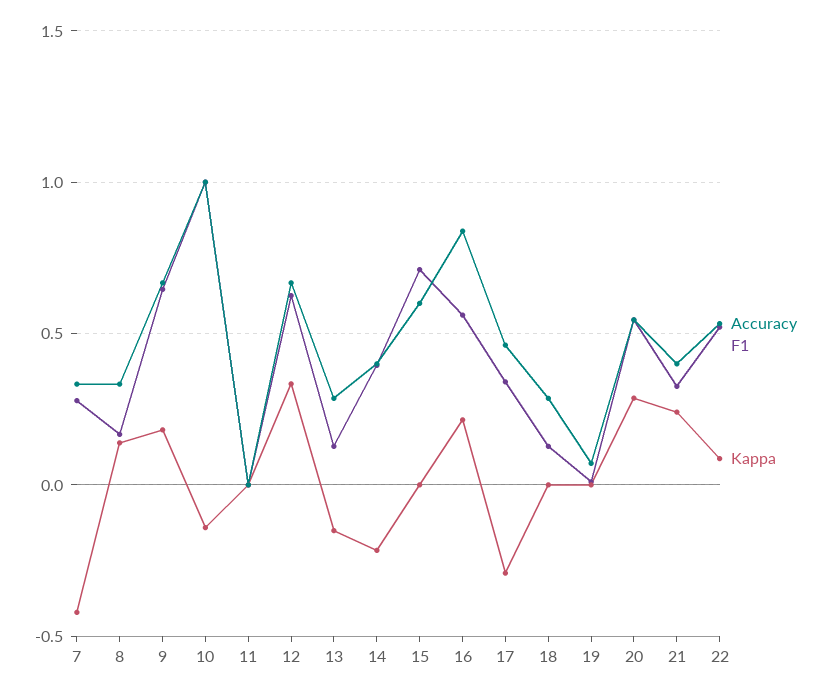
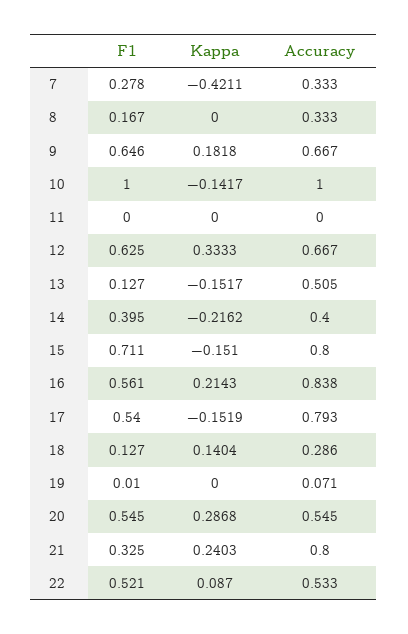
Kappa, 8: 0.15 -> 0
Accuracy, 13: 0.3 -> 0.505
Accuracy, 15: 0.6 -> 0.8
Kappa, 15: 0 -> -0.151
Accuracy, 17: 0.45 -> 0.793
F1, 17: 0.35 -> 0.54
Kappa, 17: -0.3 -> -0.1519
Kappa, 18: 0 -> 0.1404
Accuracy, 21: 0.4 -> 0.8

